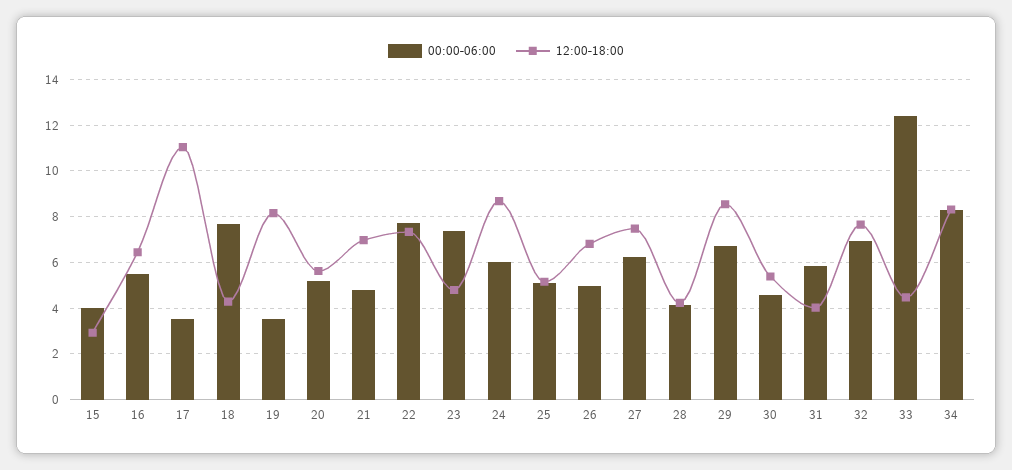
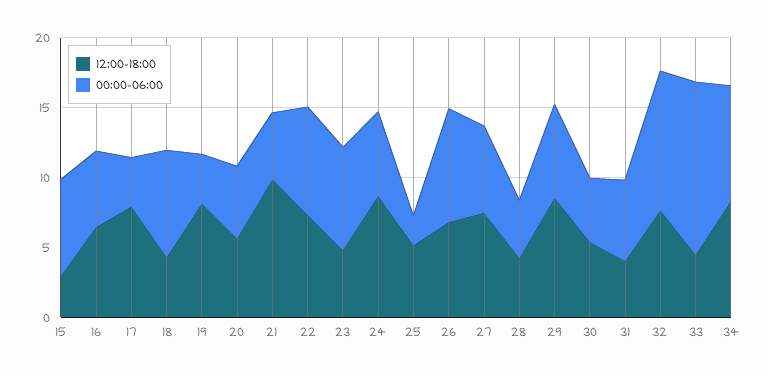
00:00-06:00, 15: 4 -> 7
12:00-18:00, 17: 11 -> 8
12:00-18:00, 21: 7 -> 10
00:00-06:00, 25: 5 -> 2
00:00-06:00, 26: 5 -> 8
00:00-06:00, 32: 7 -> 10

